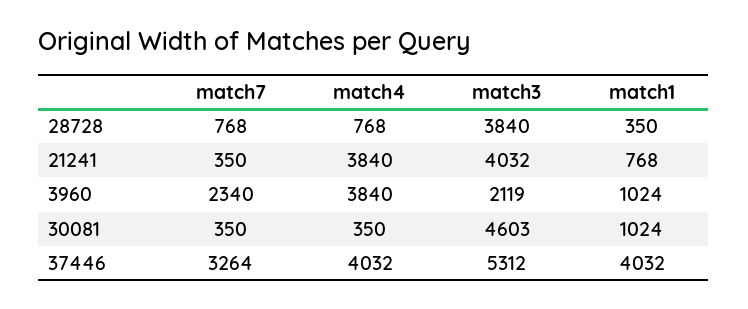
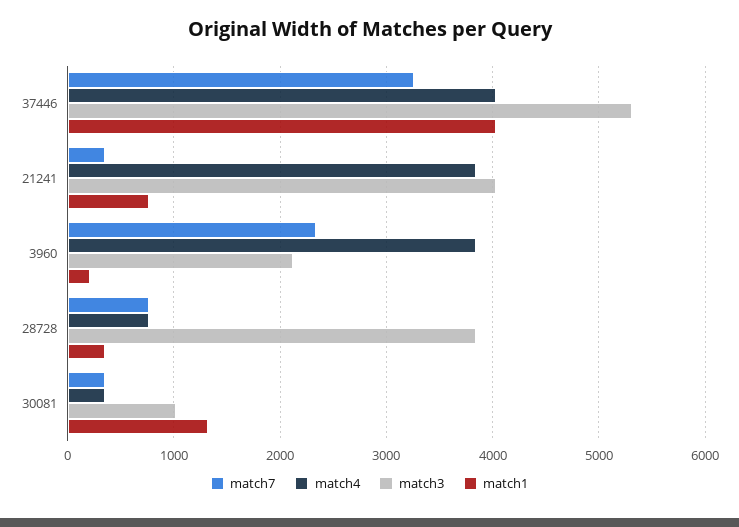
match1, 3960: 1024 -> 200
match3, 30081: 4603 -> 1000
match1, 30081: 1024 -> 1300

